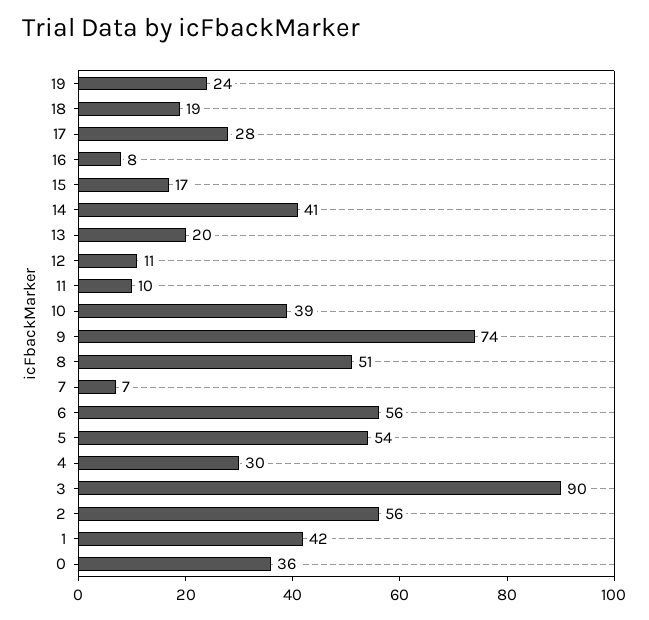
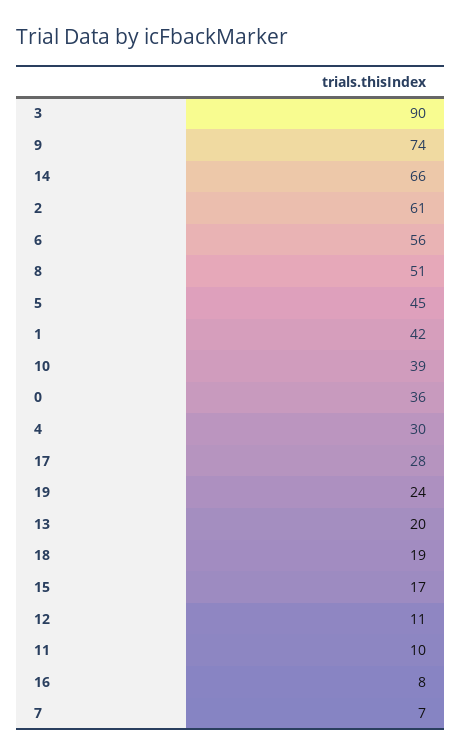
14: 41 -> 66
5: 54 -> 45
2: 56 -> 61

